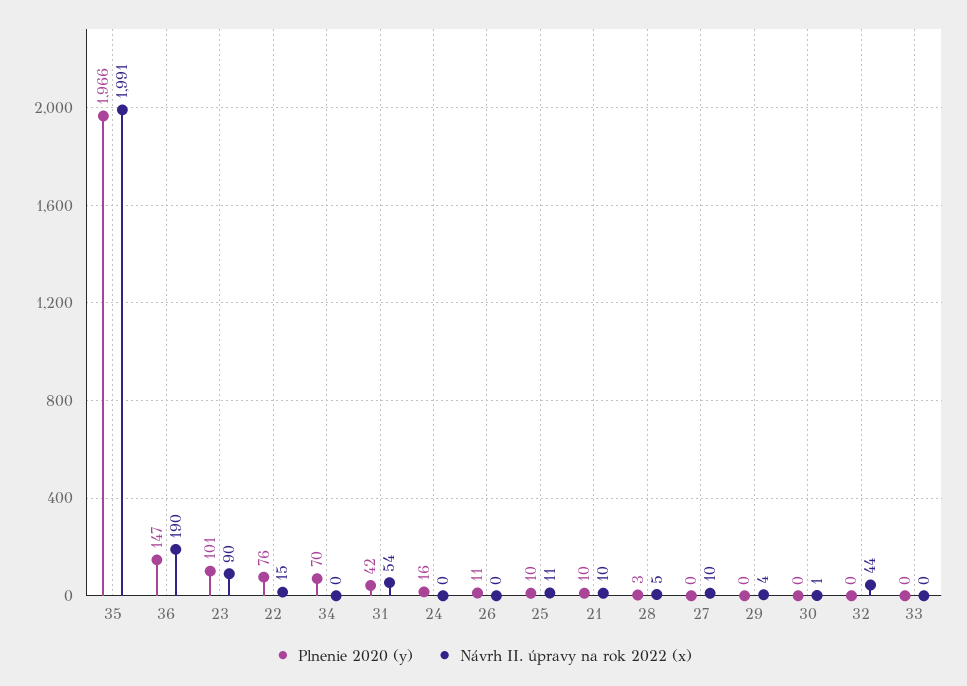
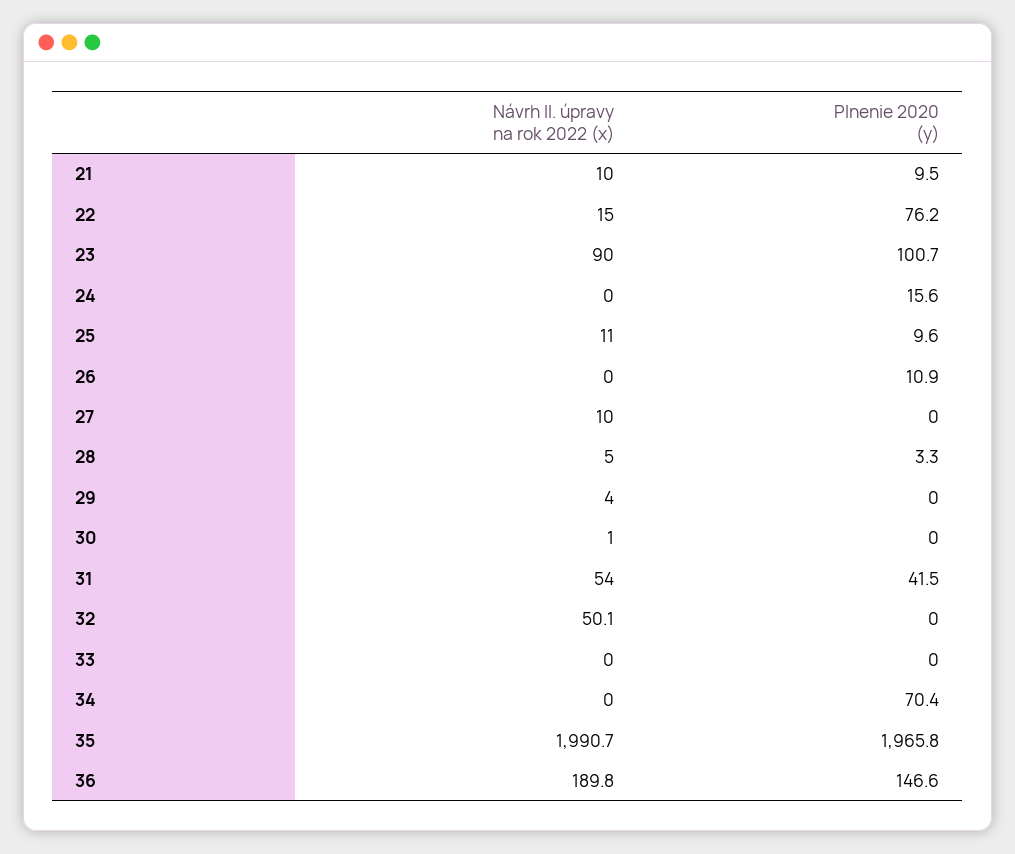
Návrh II. úpravy na rok 2022 (x), 32: 44 -> 50.1

